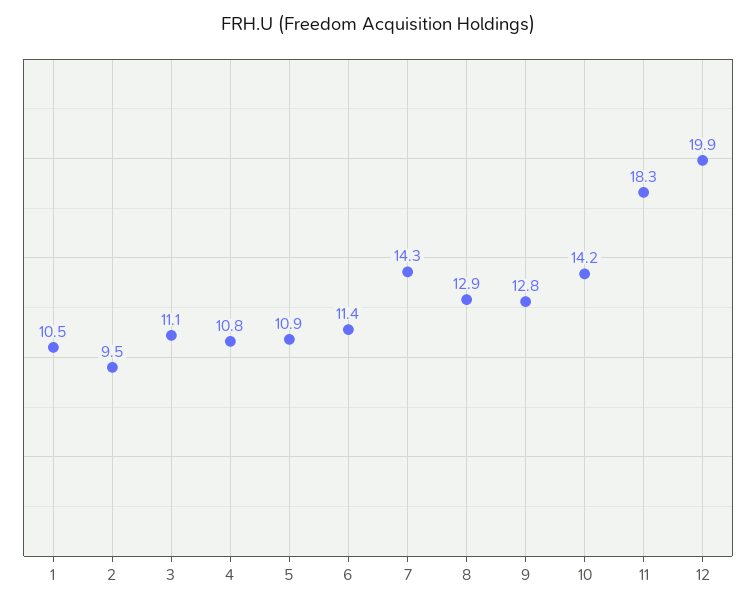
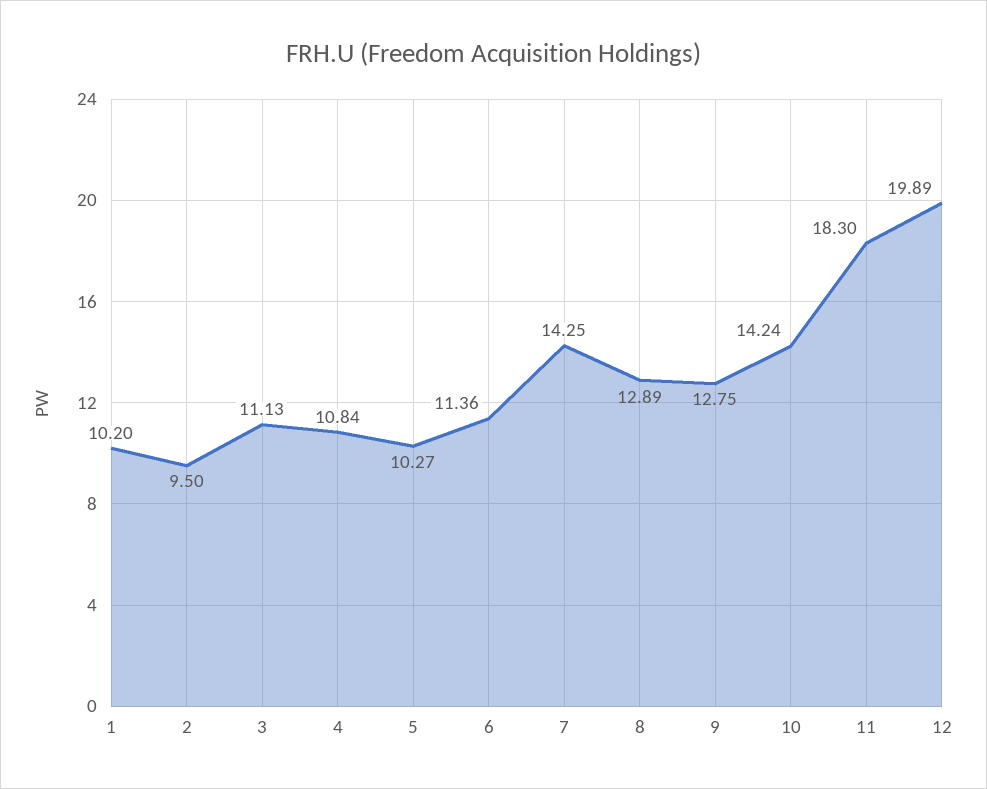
1: 10.5 -> 10.2
5: 10.9 -> 10.27

